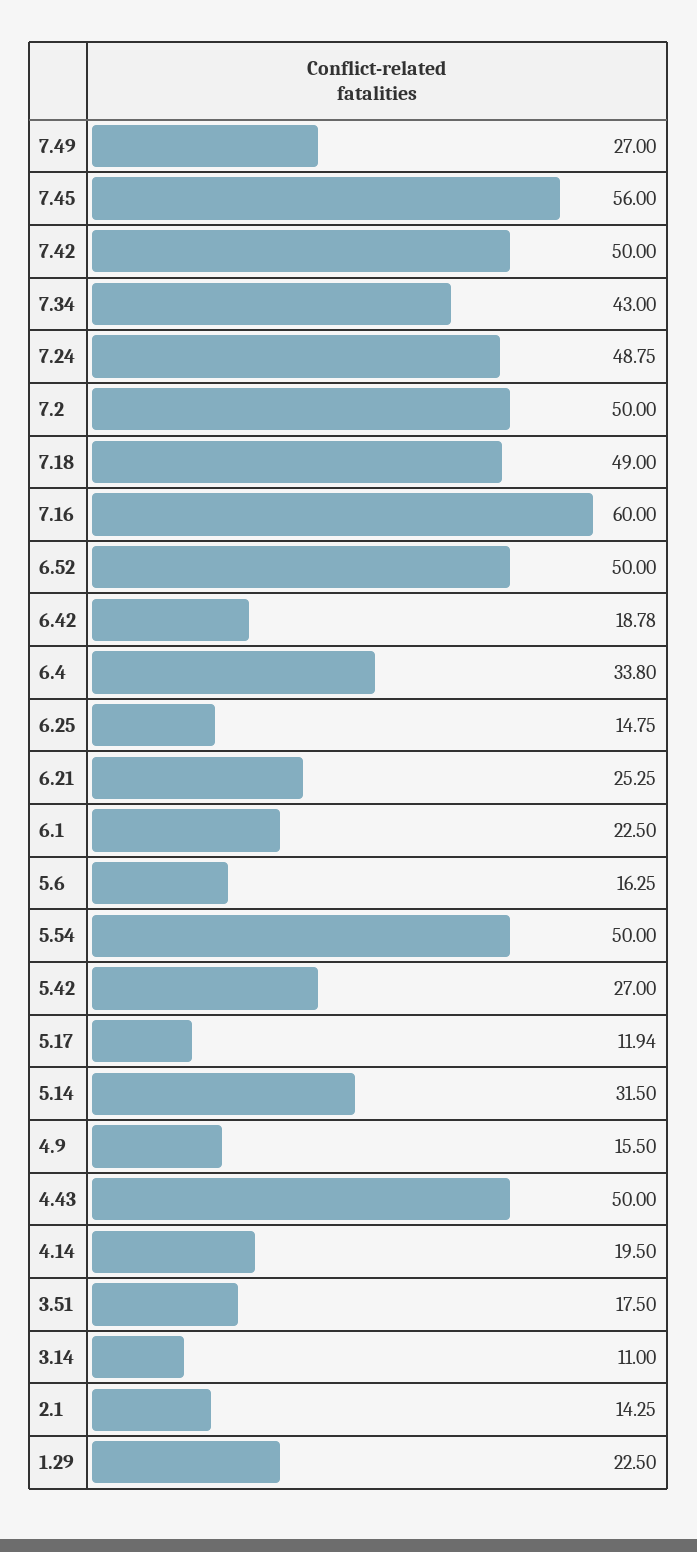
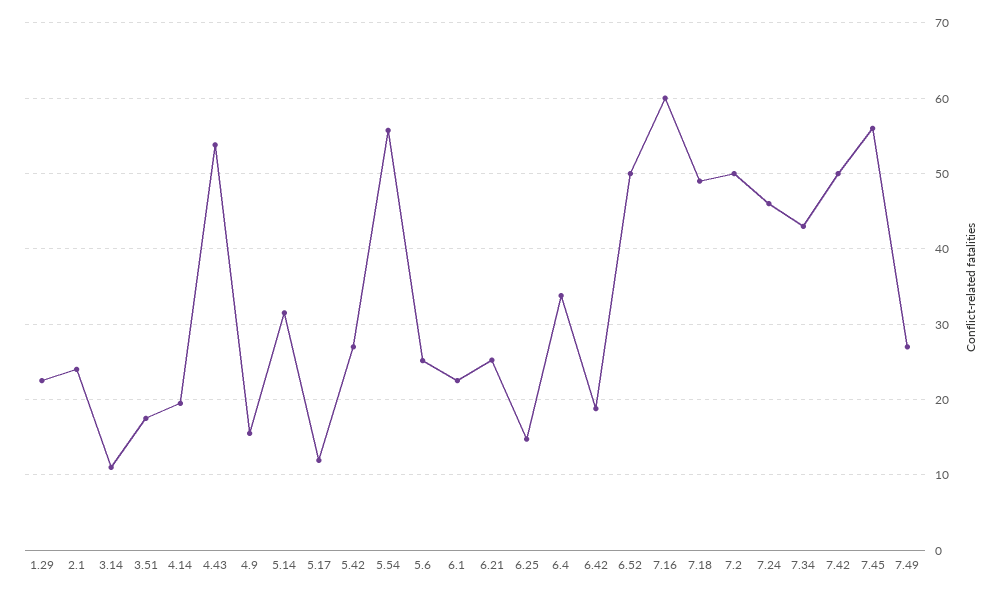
7.24: 48.75 -> 46
5.6: 16.25 -> 25
5.54: 50 -> 56
4.43: 50 -> 54
2.1: 14.25 -> 24

